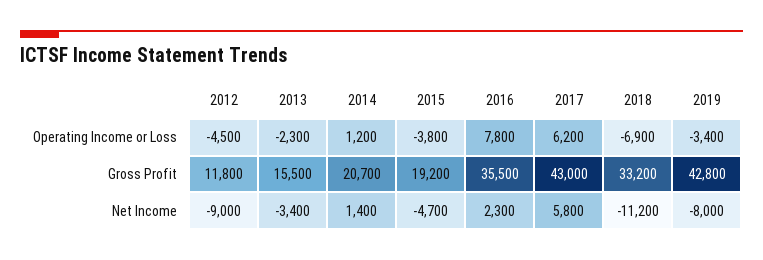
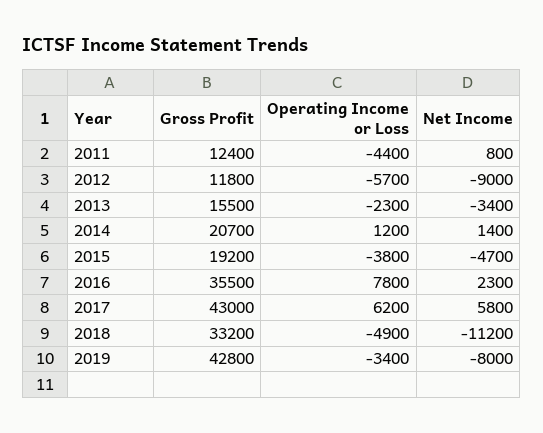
2012, Operating Income or Loss: -4500 -> -5700
2018, Operating Income or Loss: -6900 -> -4900
2011, Gross Profit: none -> 12400
2011, Operating Income or Loss: none -> -4400
2011, Net Income: none -> 800

